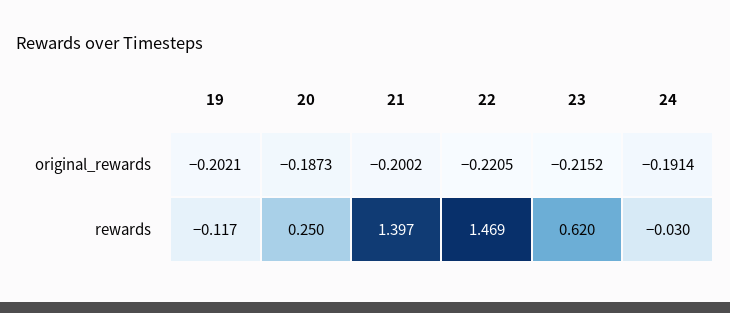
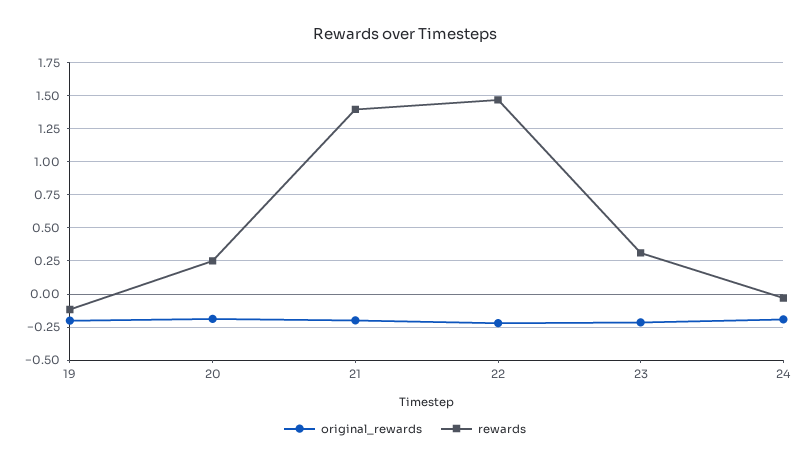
rewards, 23: 0.62 -> 0.3

